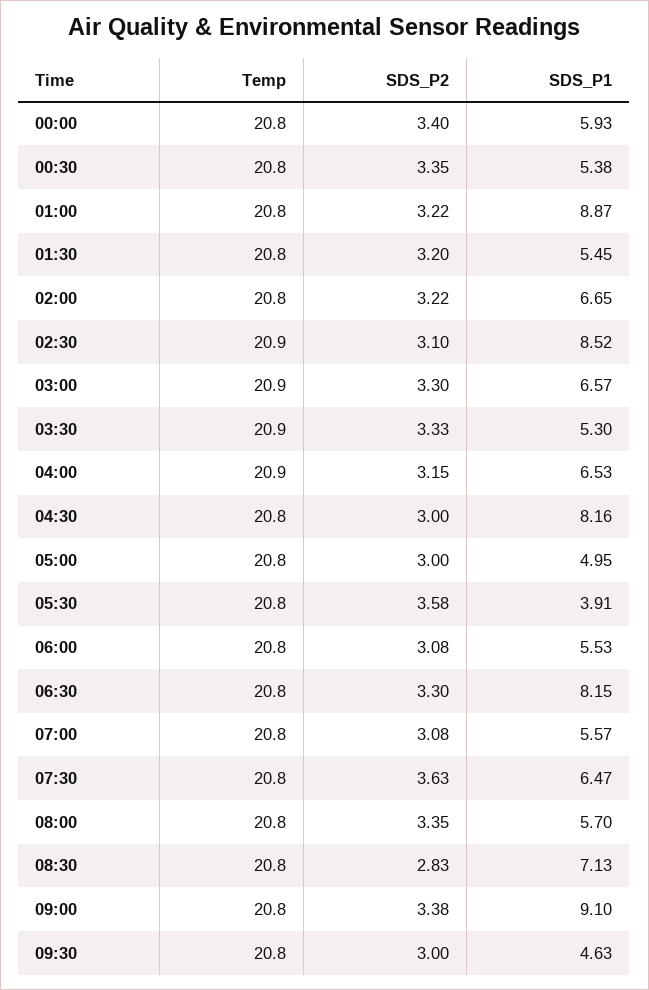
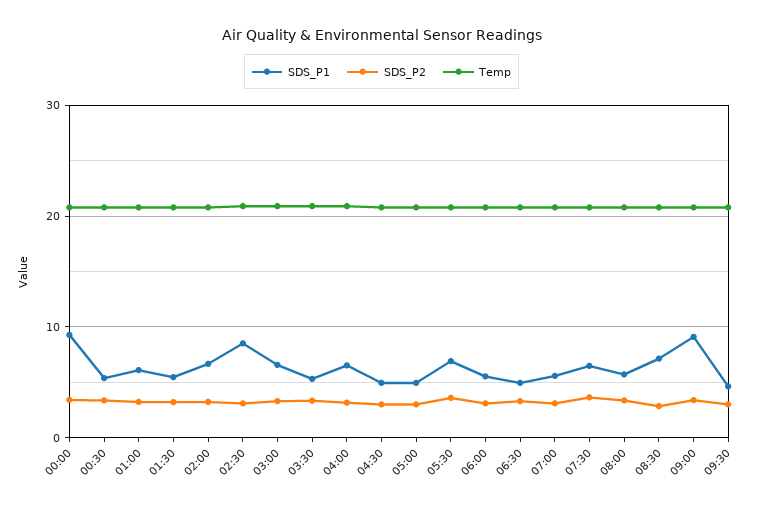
SDS_P1, 00:00: 5.93 -> 9
SDS_P1, 01:00: 8.87 -> 6
SDS_P1, 04:30: 8.16 -> 5
SDS_P1, 05:30: 3.91 -> 7
SDS_P1, 06:30: 8.15 -> 5

